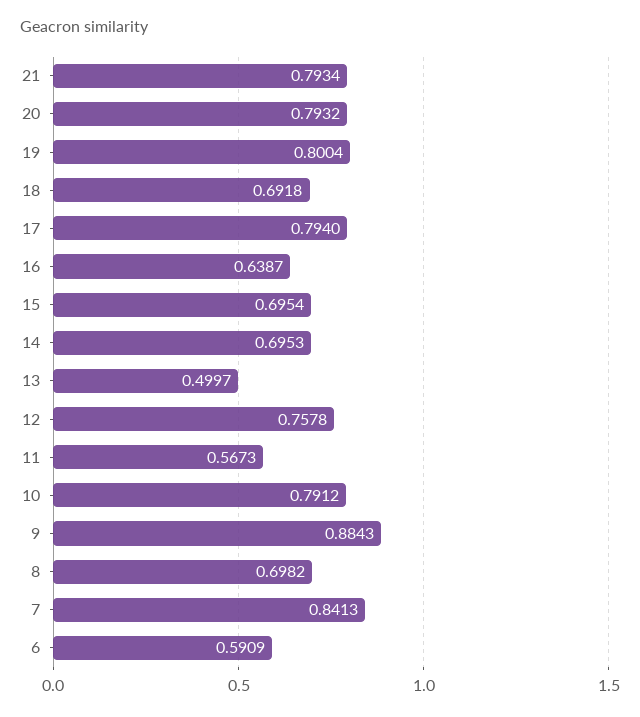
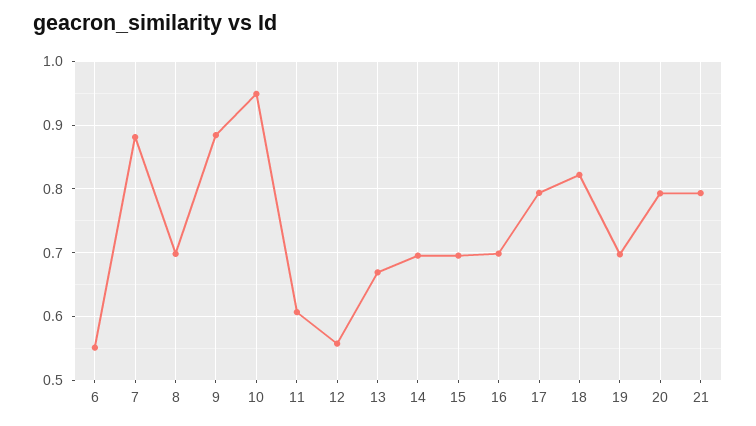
19: 0.8004 -> 0.7
18: 0.6918 -> 0.82
16: 0.6387 -> 0.7
13: 0.4997 -> 0.67
12: 0.7578 -> 0.56
11: 0.5673 -> 0.61
10: 0.7912 -> 0.95
7: 0.8413 -> 0.88
6: 0.5909 -> 0.55

